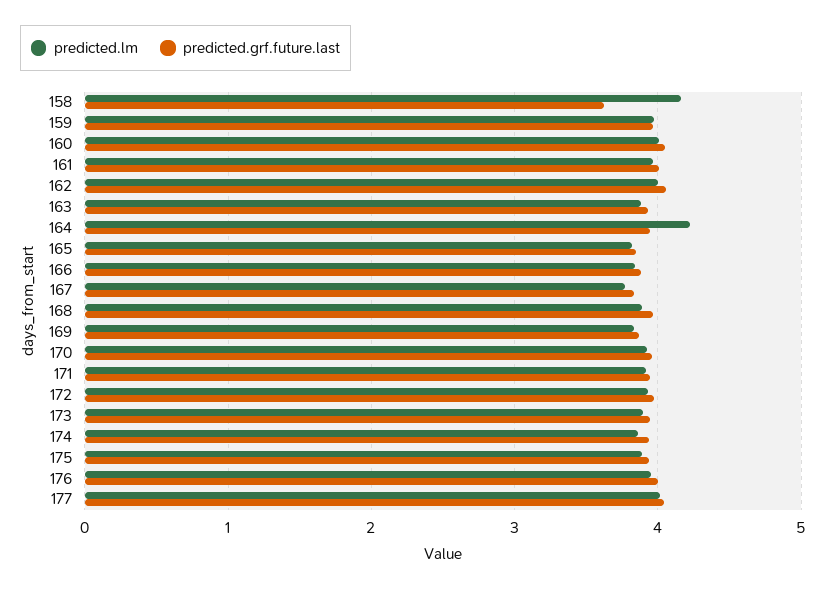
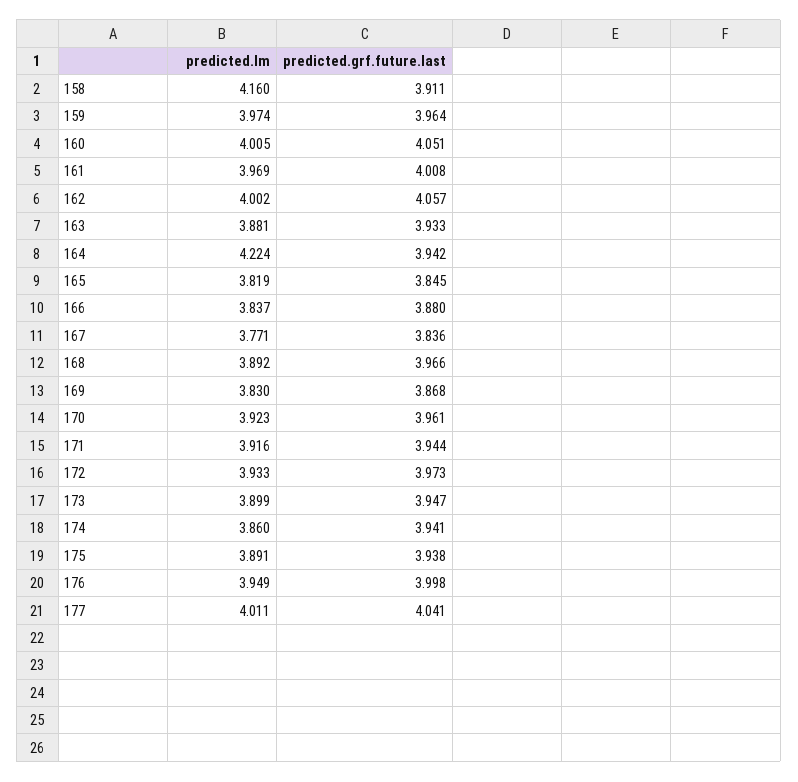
predicted.grf.future.last, 158: 3.6 -> 3.911

